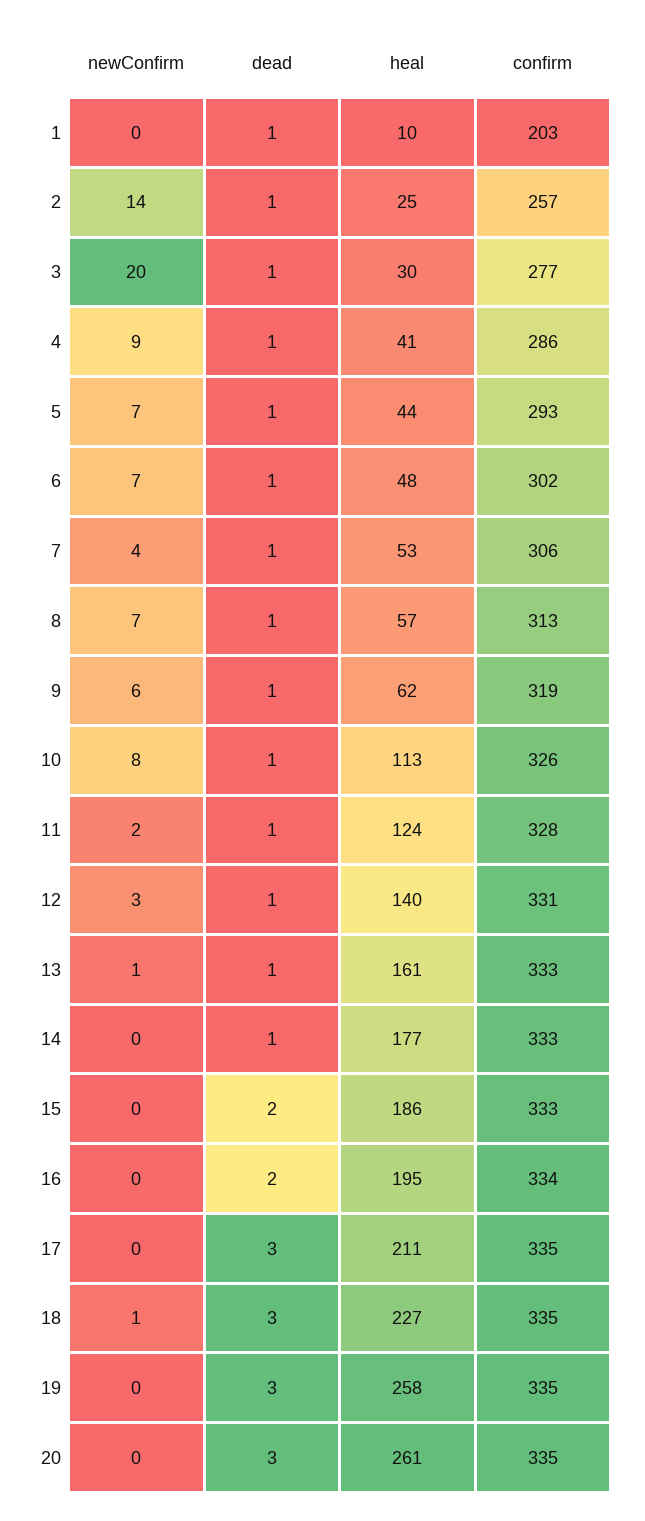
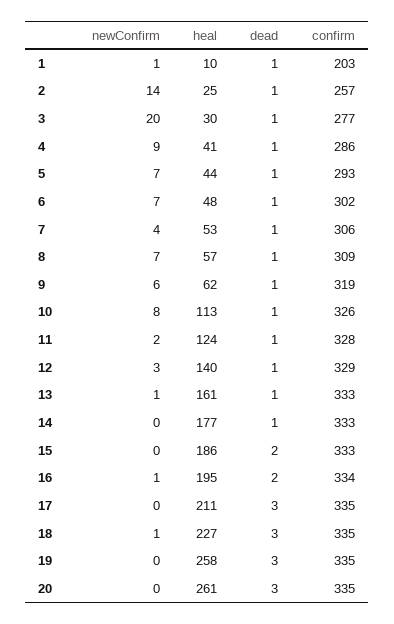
newConfirm, 1: 0 -> 1
confirm, 8: 313 -> 309
confirm, 12: 331 -> 329
newConfirm, 16: 0 -> 1

